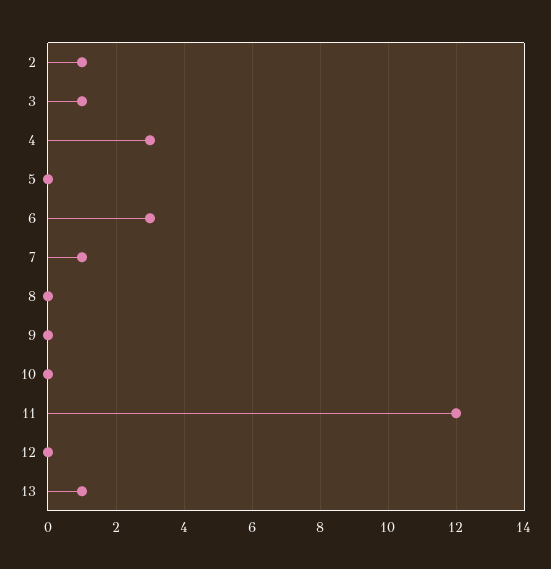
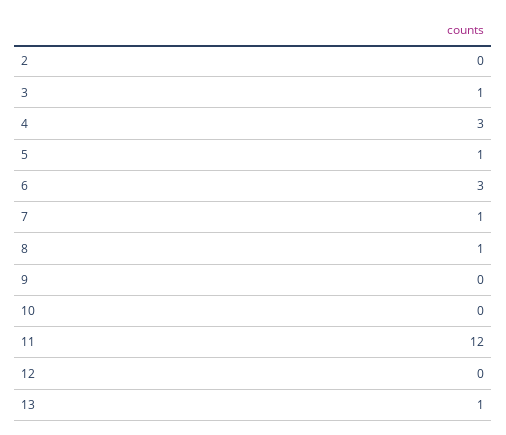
2: 1 -> 0
5: 0 -> 1
8: 0 -> 1

